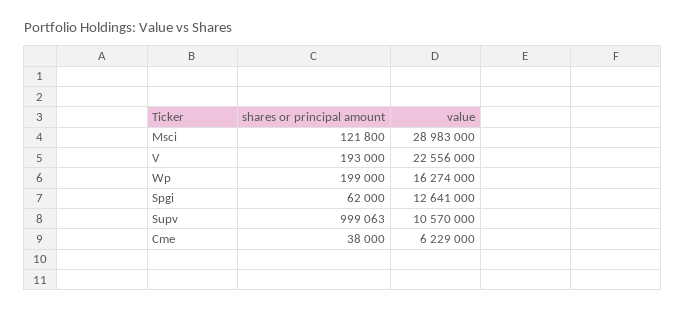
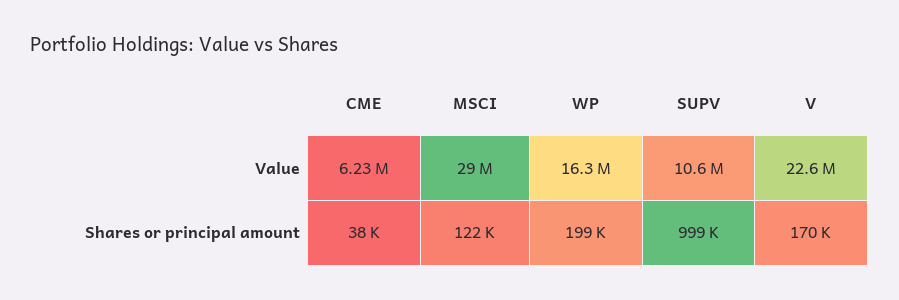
shares or principal amount, V: 193000 -> 170000
shares or principal amount, Spgi: 62000 -> none
value, Spgi: 12641000 -> none

